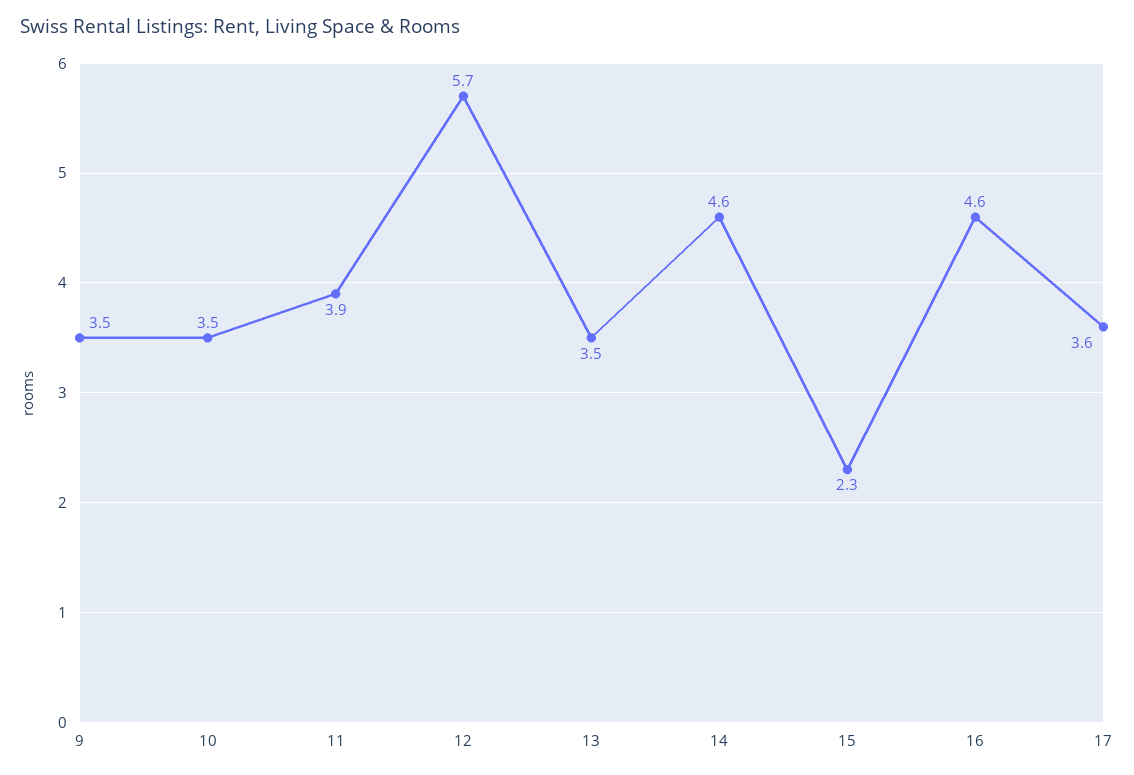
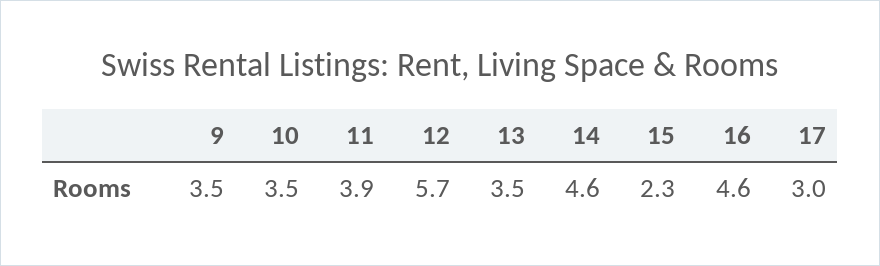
17: 3.6 -> 3

